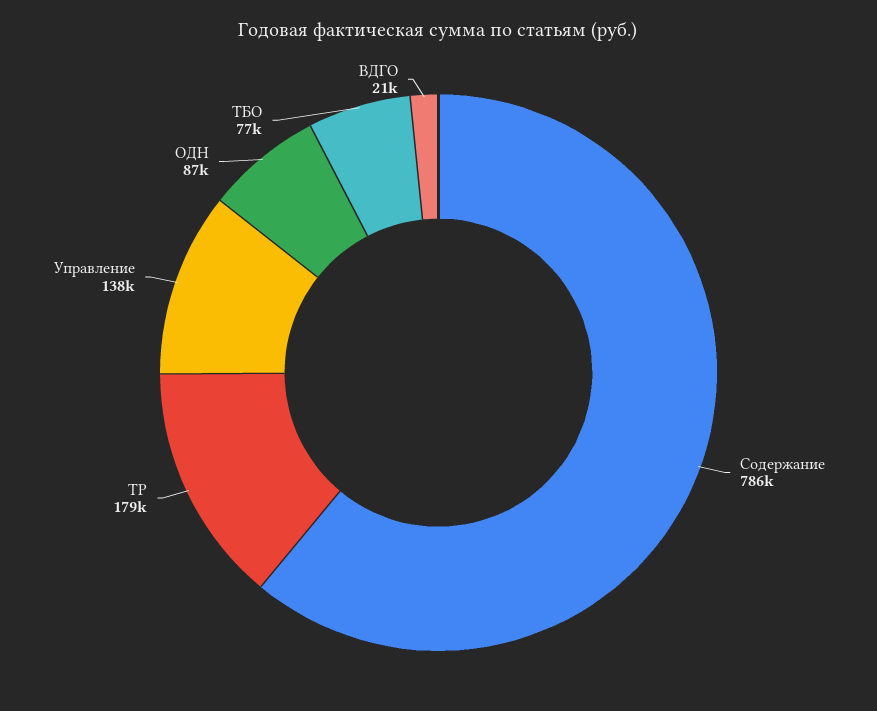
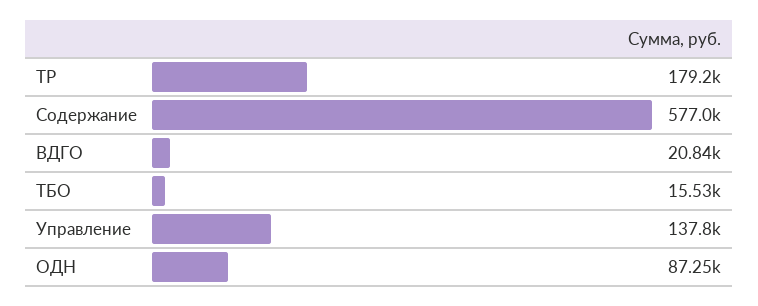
Содержание: 786000 -> 577000
ТБО: 77000 -> 15530

